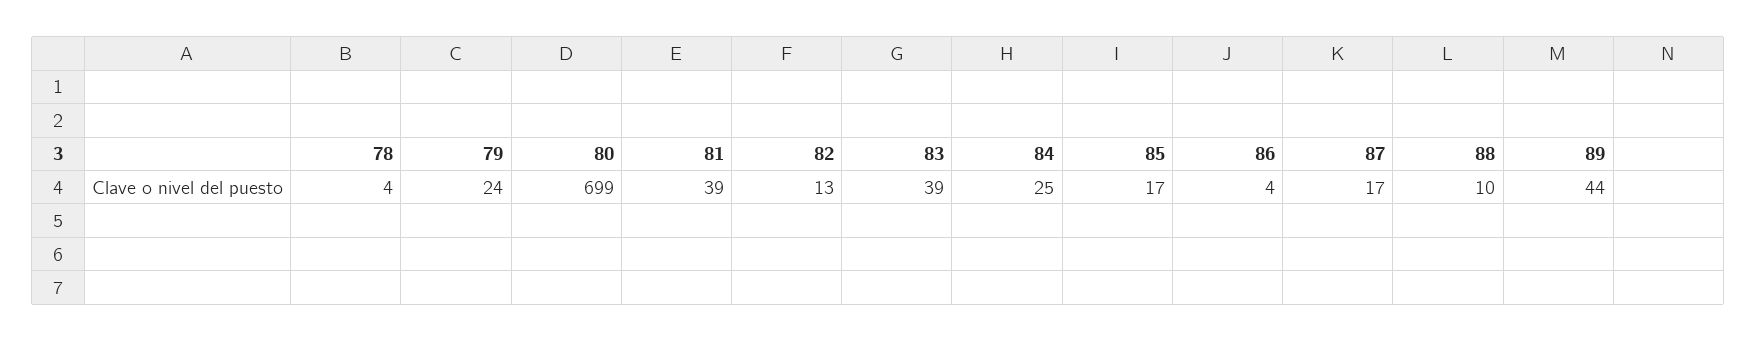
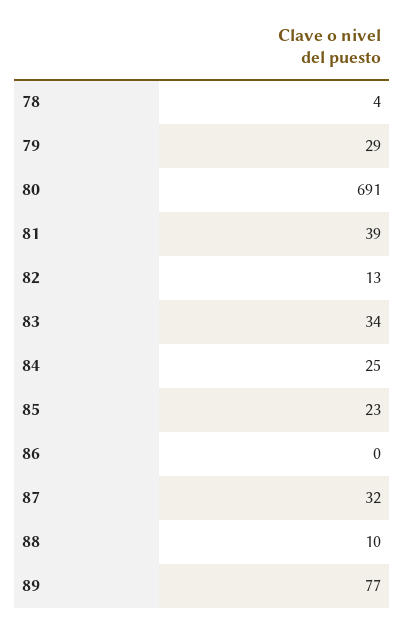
79: 24 -> 29
80: 699 -> 691
83: 39 -> 34
85: 17 -> 23
86: 4 -> 0
87: 17 -> 32
89: 44 -> 77

